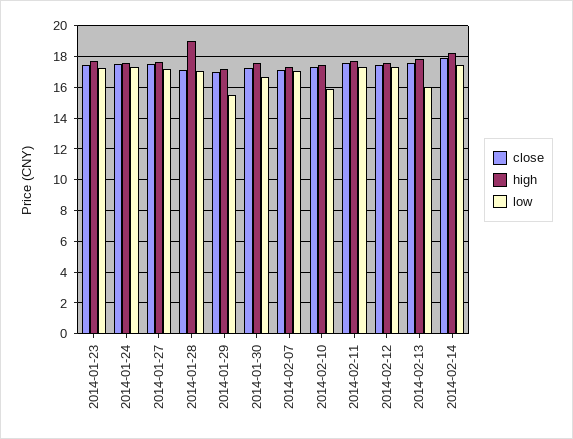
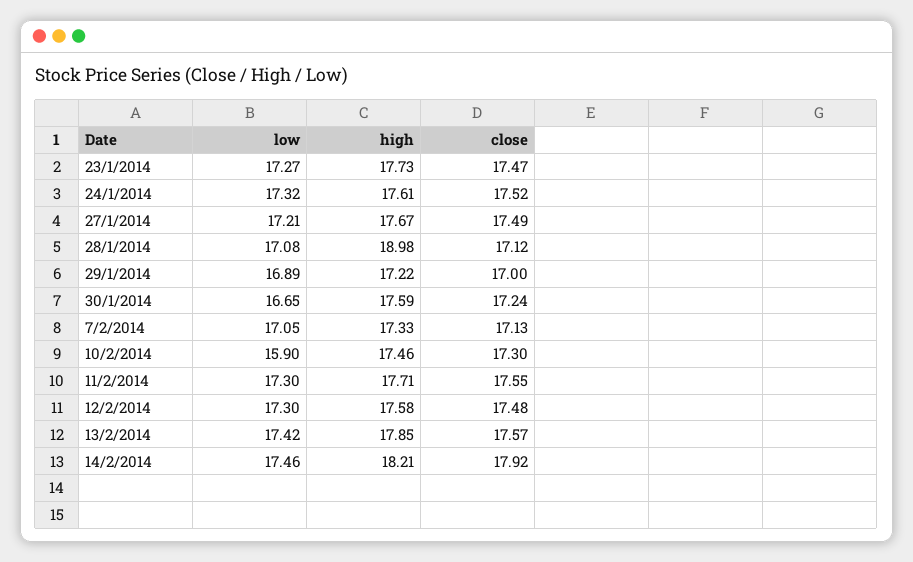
low, 2014-01-29: 15.5 -> 16.89
low, 2014-02-13: 16 -> 17.42

